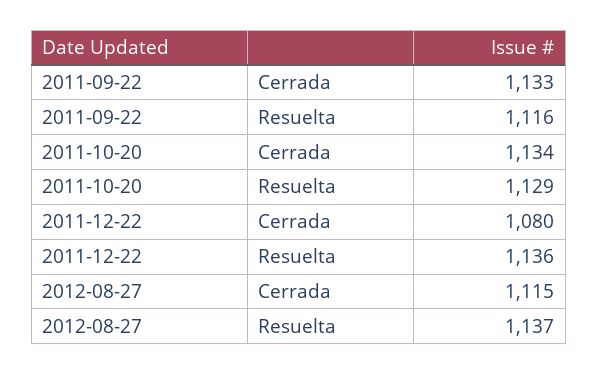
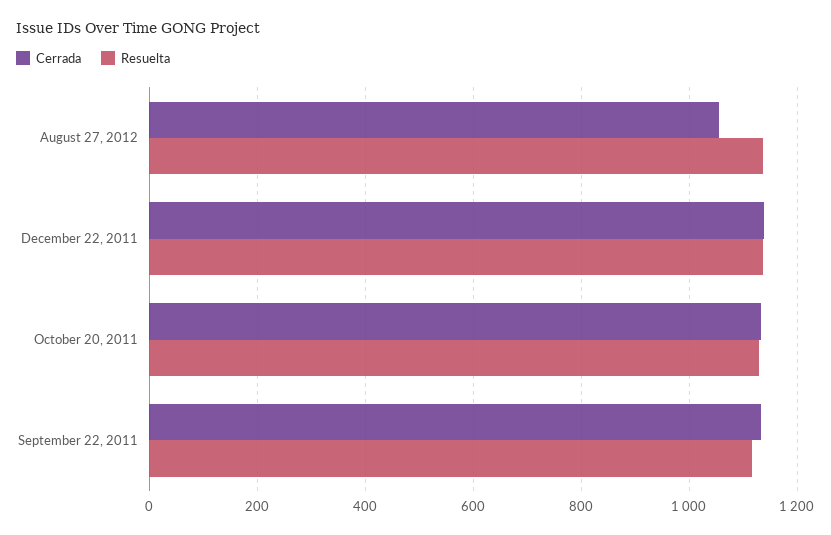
Cerrada, 2011-12-22: 1080 -> 1140
Cerrada, 2012-08-27: 1115 -> 1060

